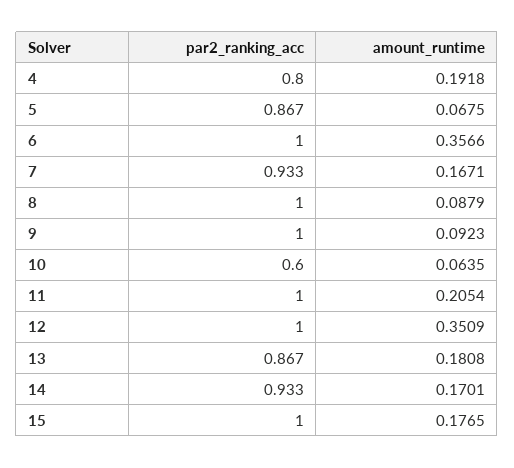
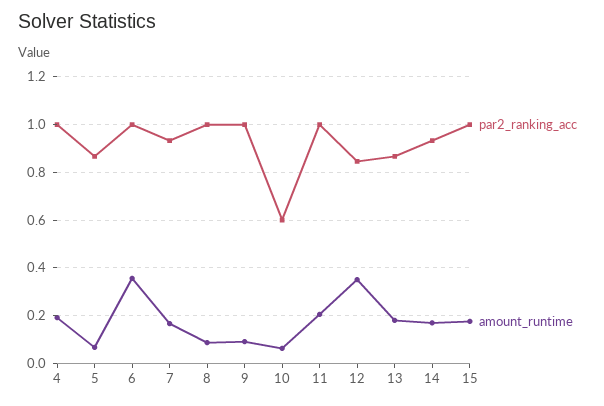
par2_ranking_acc, 4: 0.8 -> 1
par2_ranking_acc, 12: 1 -> 0.85

